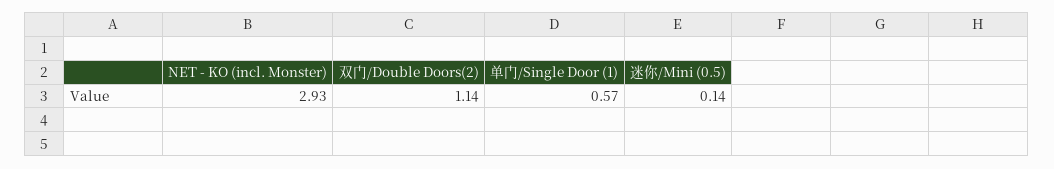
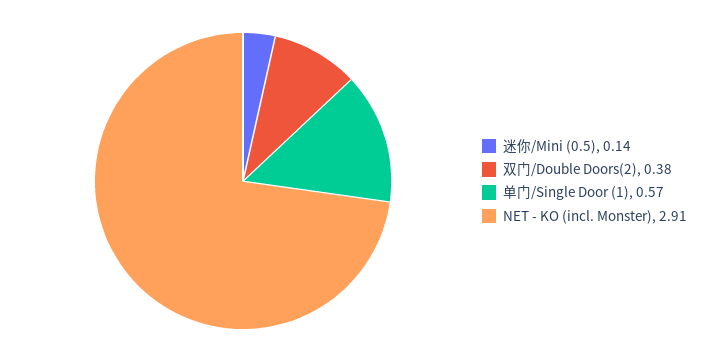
NET - KO (incl. Monster): 2.93 -> 2.91
双门/Double Doors(2): 1.14 -> 0.38

